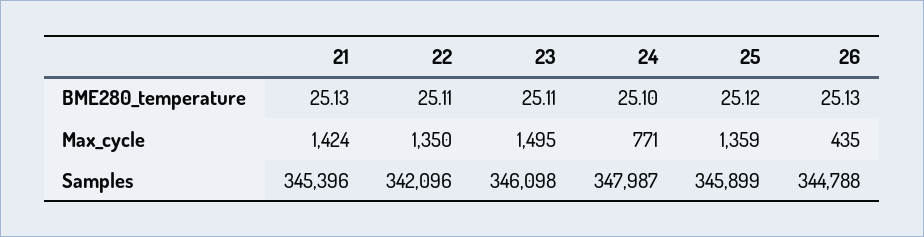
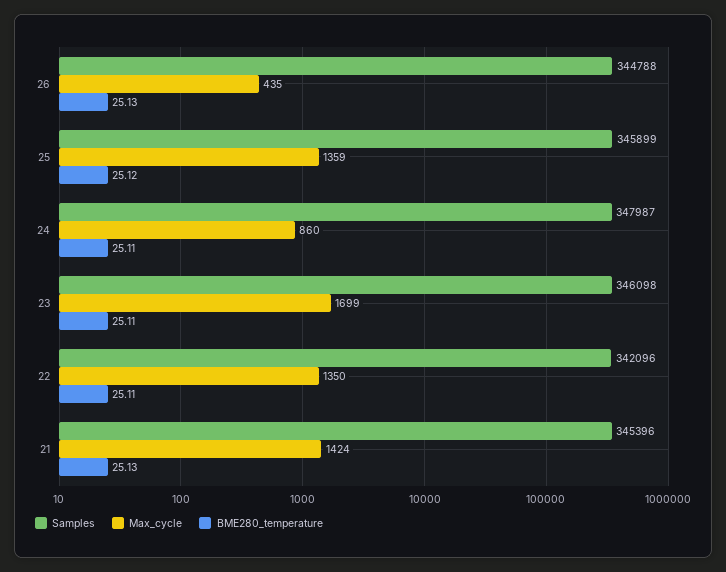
BME280_temperature, 24: 25.1 -> 25.11
Max_cycle, 23: 1495 -> 1699
Max_cycle, 24: 771 -> 860

